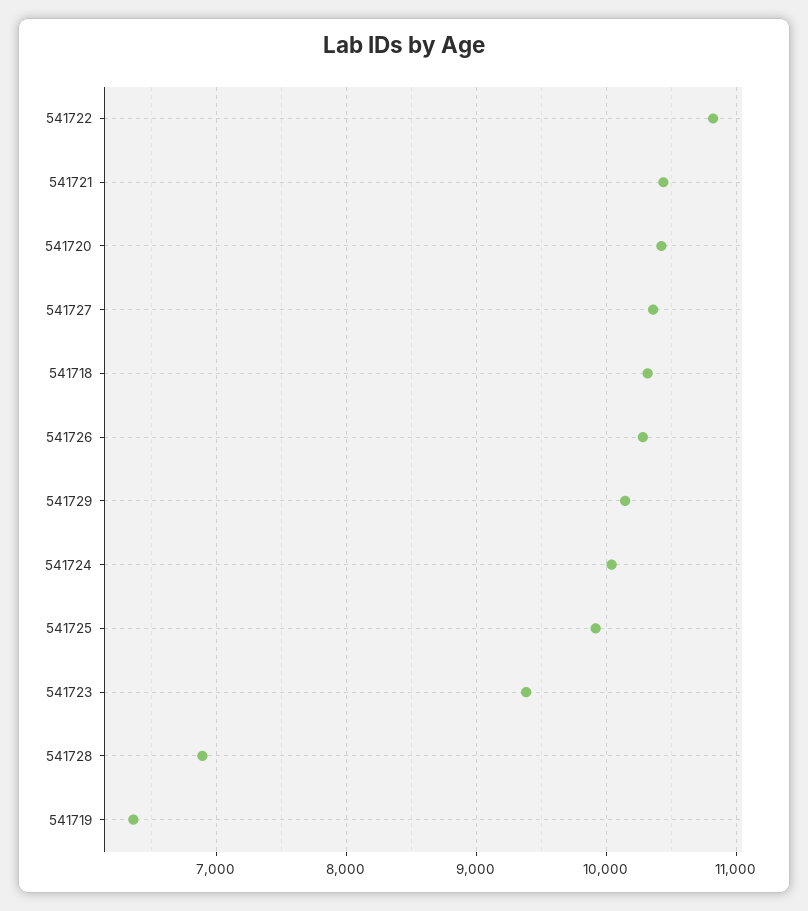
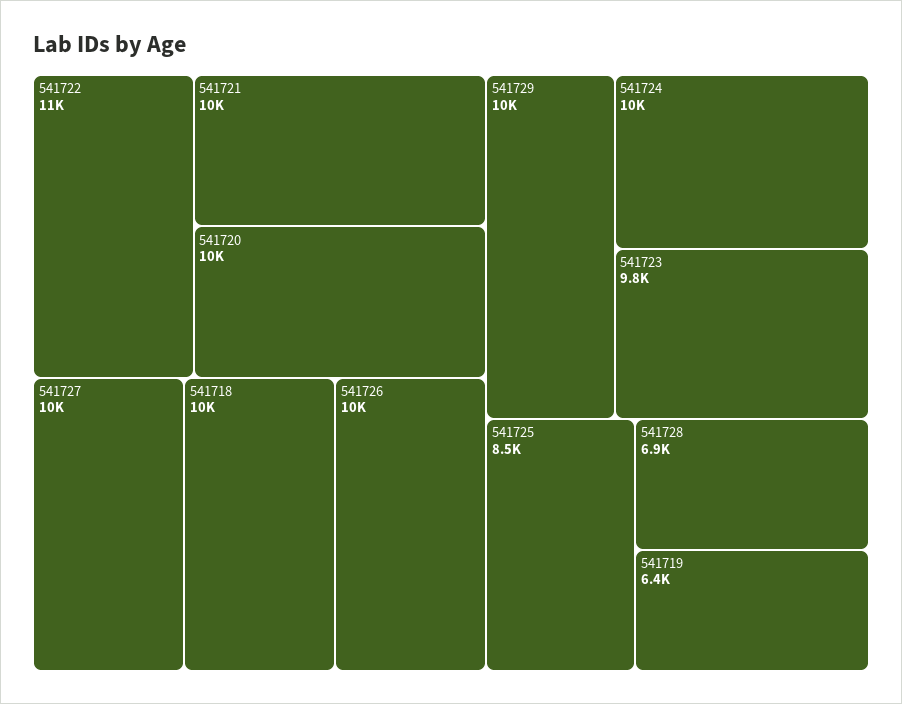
541725: 9900 -> 8500
541723: 9400 -> 9800

